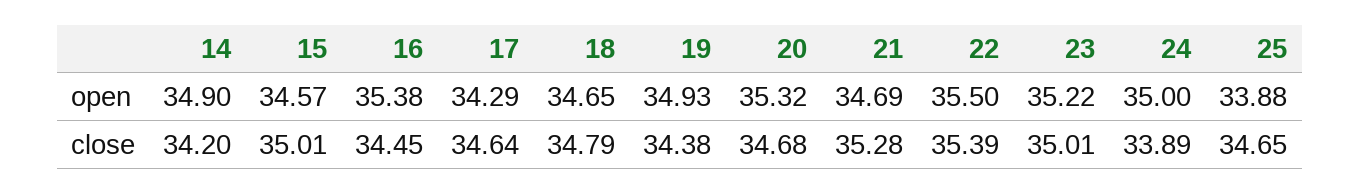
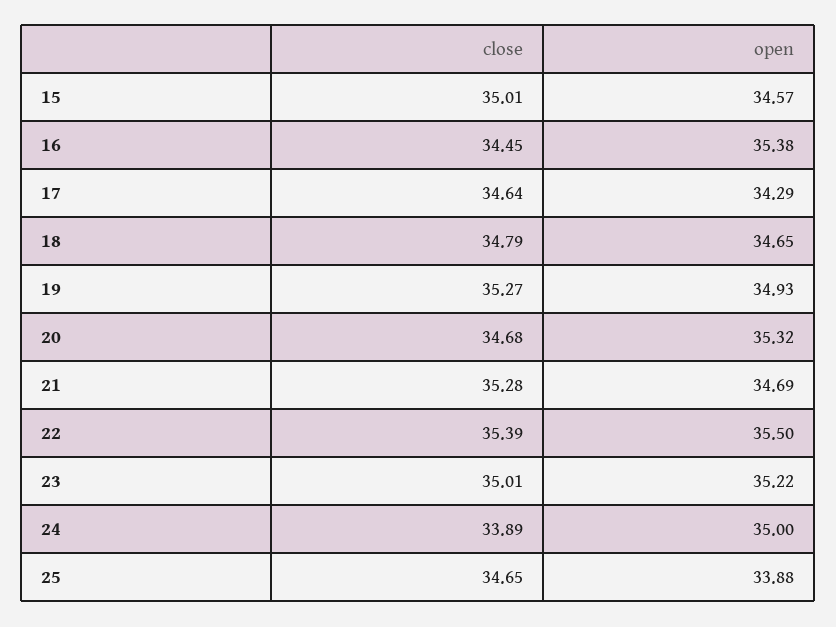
14, open: 34.9 -> none
14, close: 34.2 -> none
19, close: 34.38 -> 35.27

